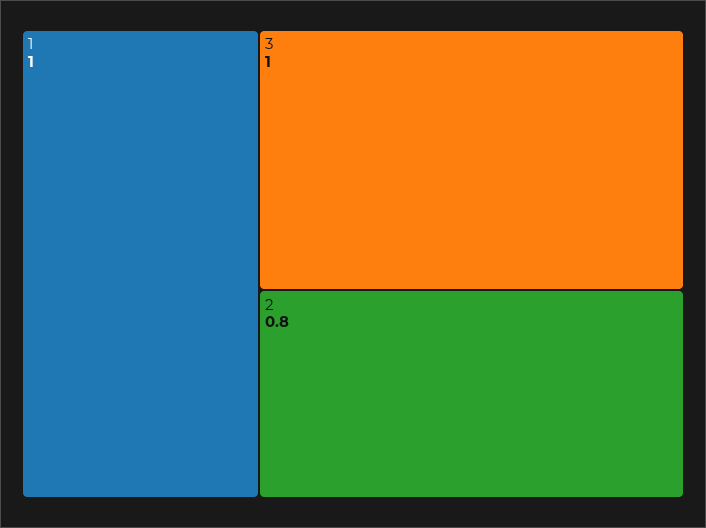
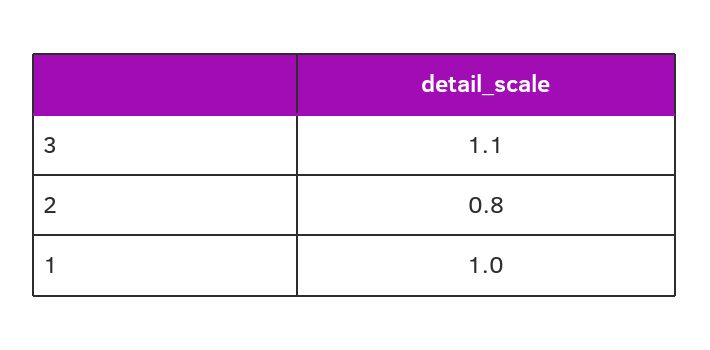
3: 1 -> 1.1

